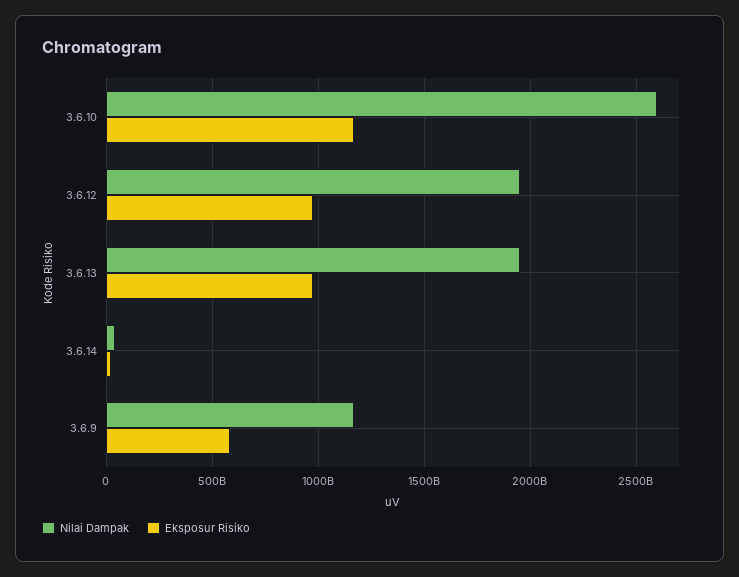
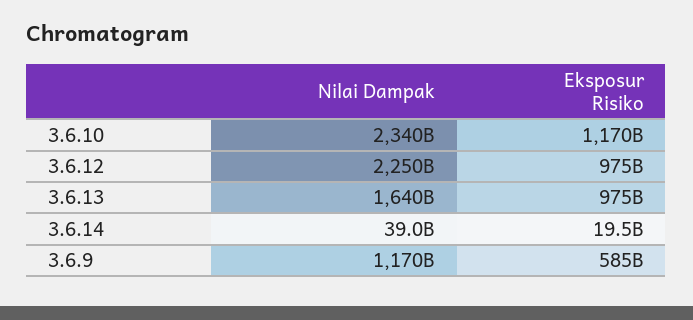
Nilai Dampak, 3.6.10: 2600000000000 -> 2340000000000
Nilai Dampak, 3.6.12: 1950000000000 -> 2250000000000
Nilai Dampak, 3.6.13: 1950000000000 -> 1640000000000

